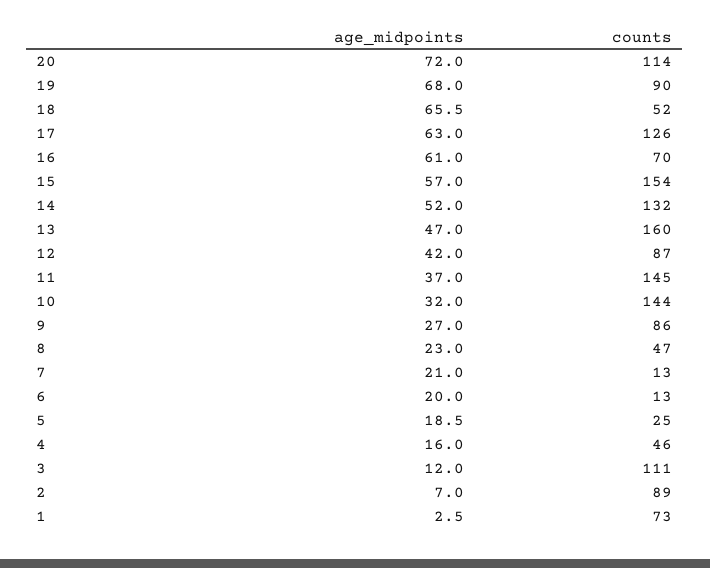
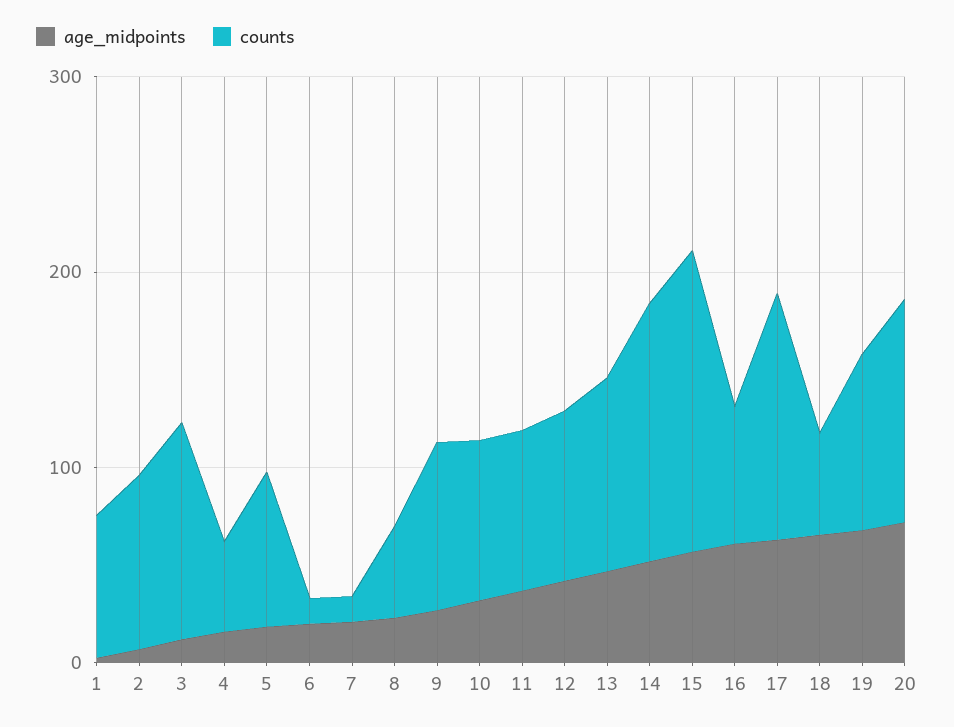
counts, 13: 160 -> 100
counts, 11: 145 -> 80
counts, 10: 144 -> 80
counts, 5: 25 -> 80

